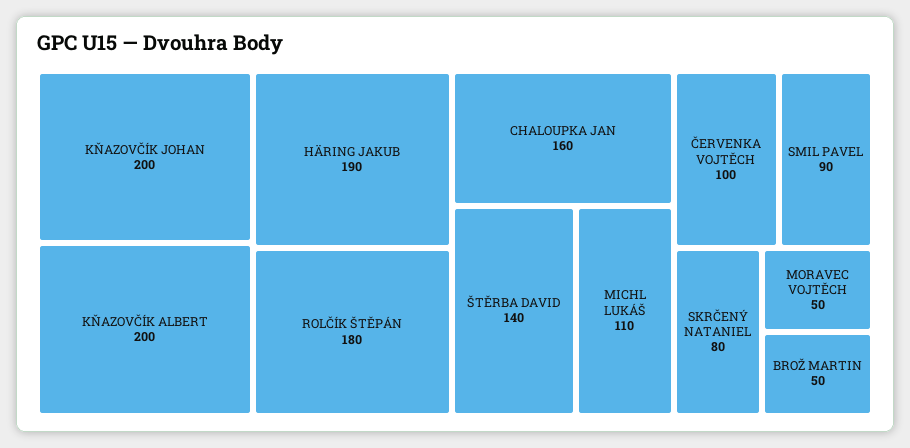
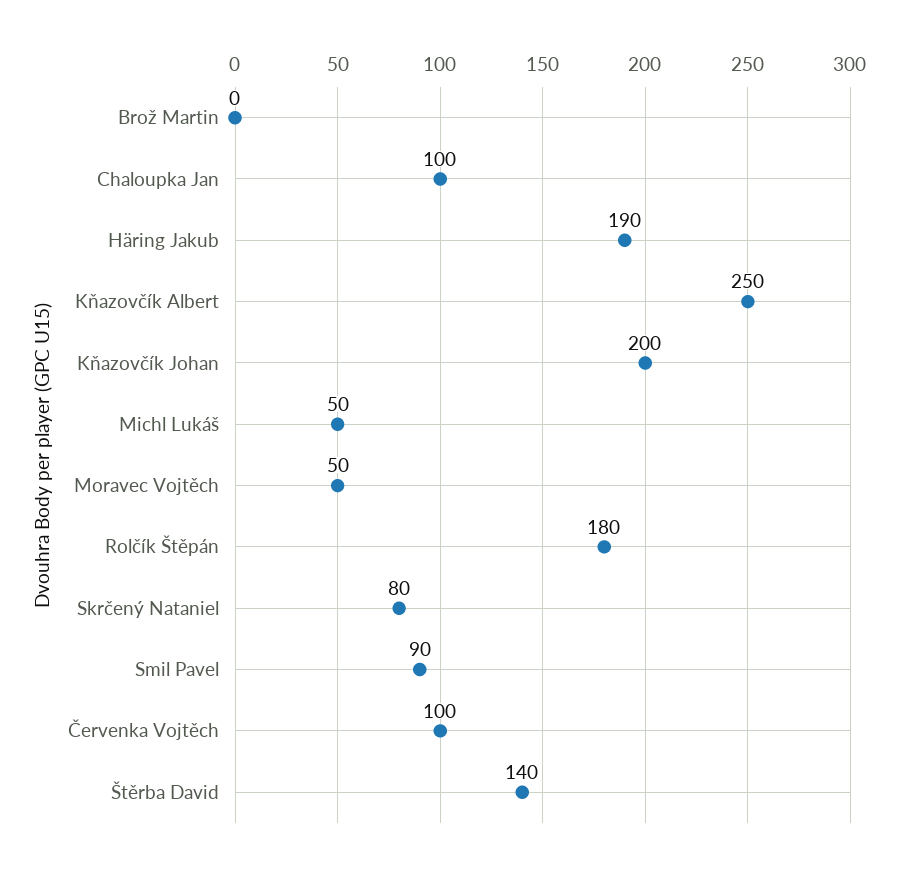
KŇAZOVČÍK ALBERT: 200 -> 250
CHALOUPKA JAN: 160 -> 100
MICHL LUKÁŠ: 110 -> 50
BROŽ MARTIN: 50 -> 0

